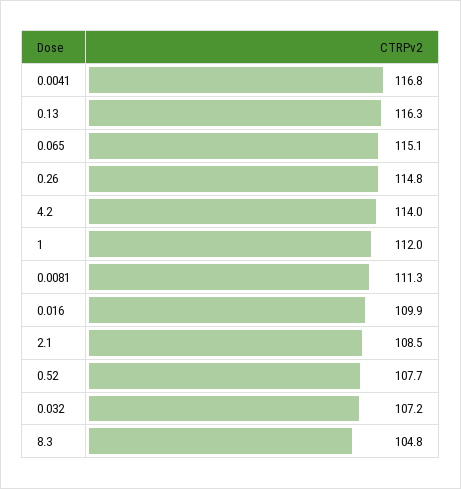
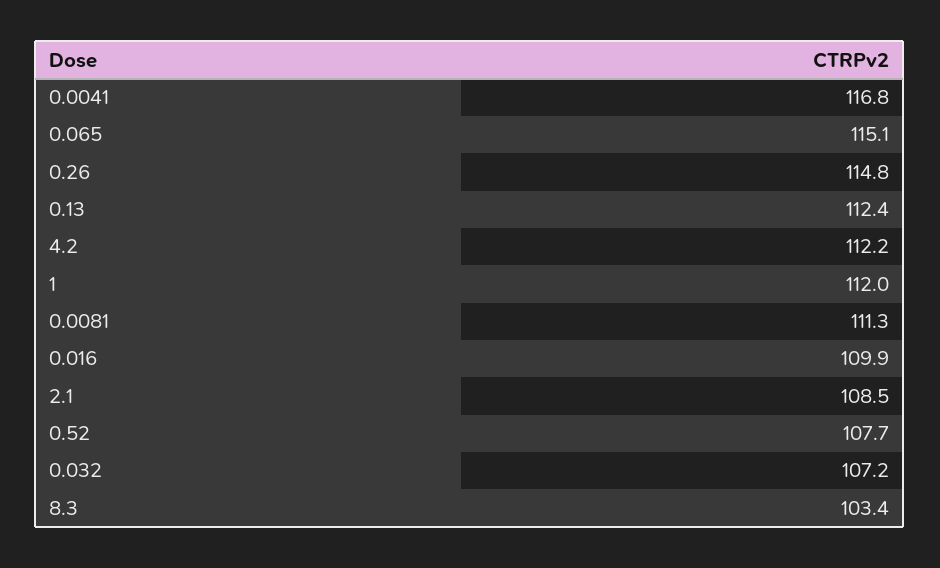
0.13: 116.3 -> 112.4
4.2: 114 -> 112.2
8.3: 104.8 -> 103.4

